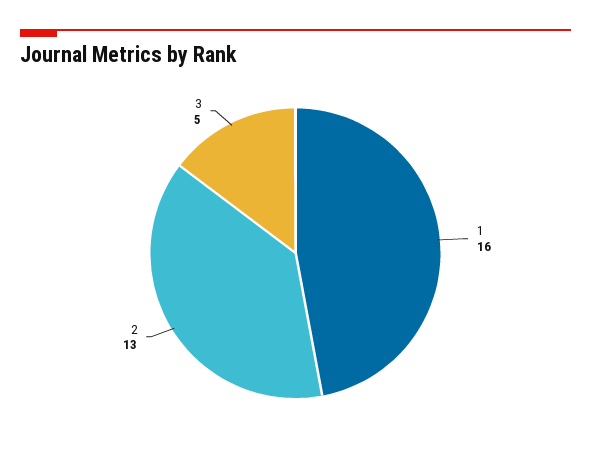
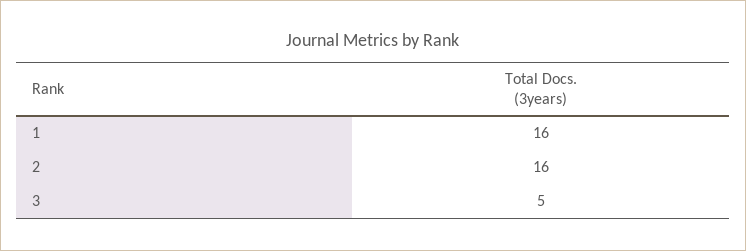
2: 13 -> 16

